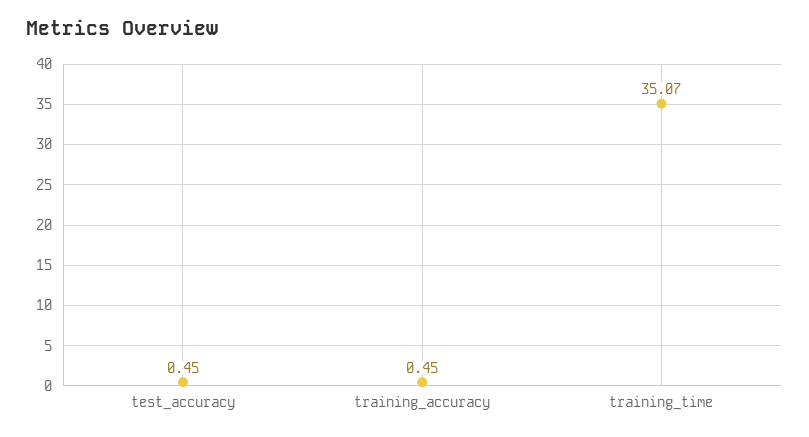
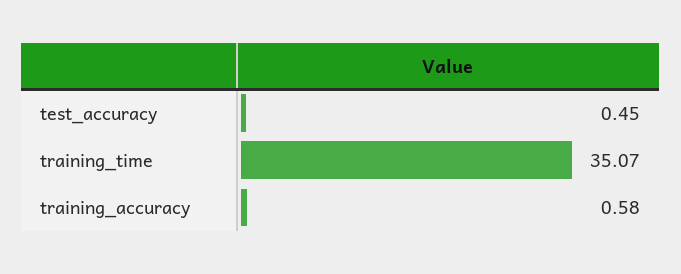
training_accuracy: 0.45 -> 0.58

